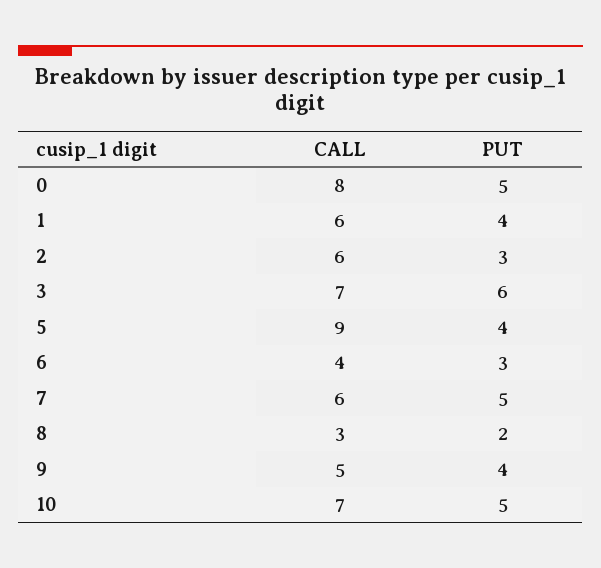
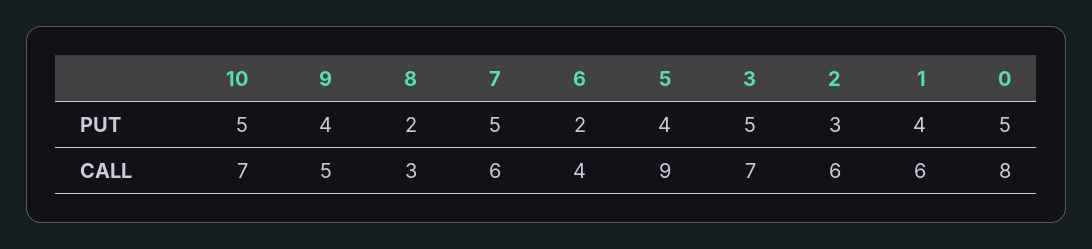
PUT, 3: 6 -> 5
PUT, 6: 3 -> 2

